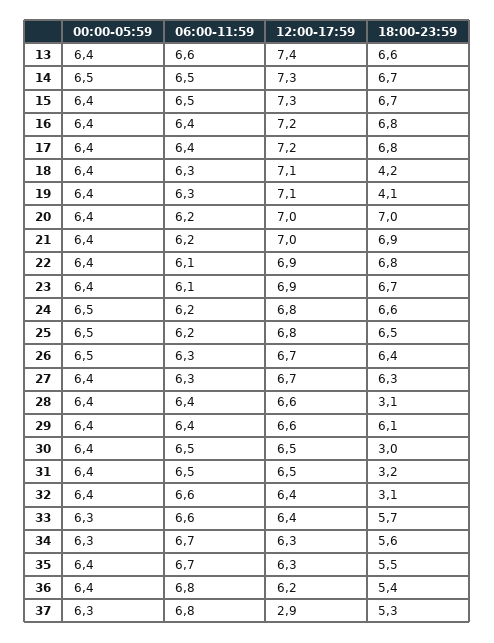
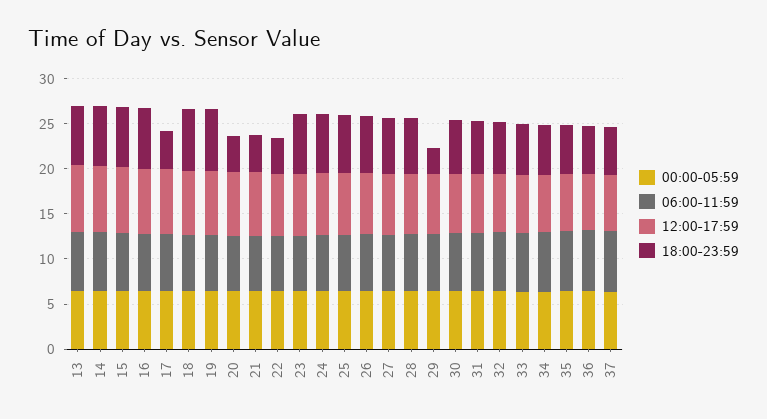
18:00-23:59, 17: 6.8 -> 4
18:00-23:59, 18: 4.2 -> 7
18:00-23:59, 19: 4.1 -> 7
18:00-23:59, 20: 7 -> 4
18:00-23:59, 21: 6.9 -> 4
18:00-23:59, 22: 6.8 -> 4
18:00-23:59, 28: 3.1 -> 6
18:00-23:59, 29: 6.1 -> 3
18:00-23:59, 30: 3 -> 6
18:00-23:59, 31: 3.2 -> 6
18:00-23:59, 32: 3.1 -> 6
12:00-17:59, 37: 2.9 -> 6

